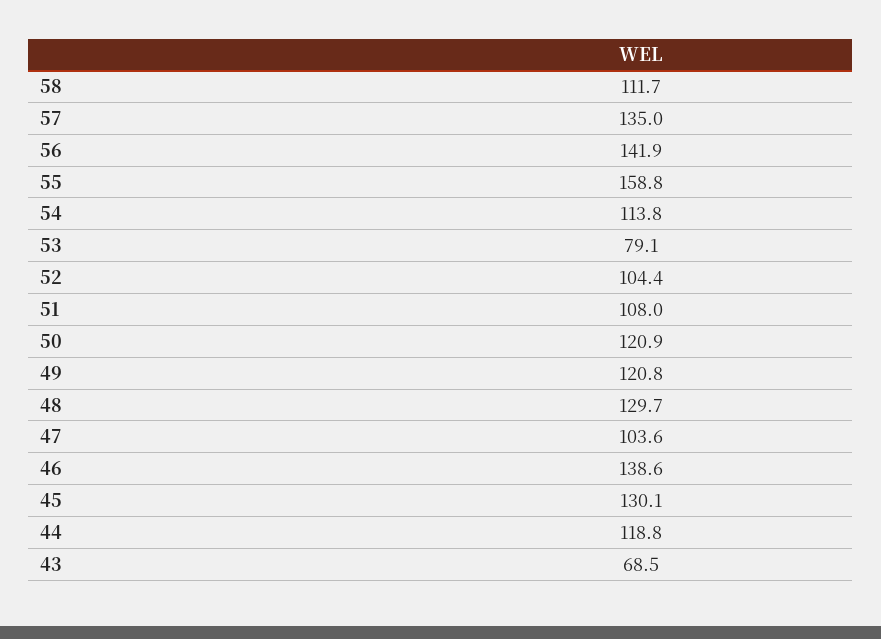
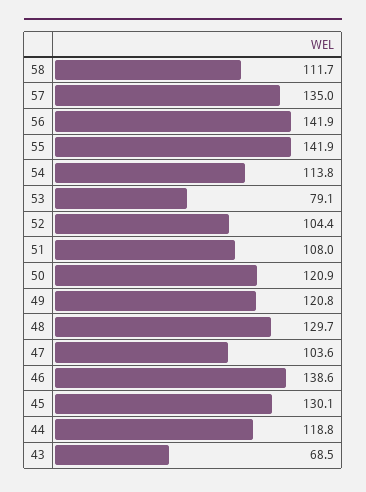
55: 158.8 -> 141.9

